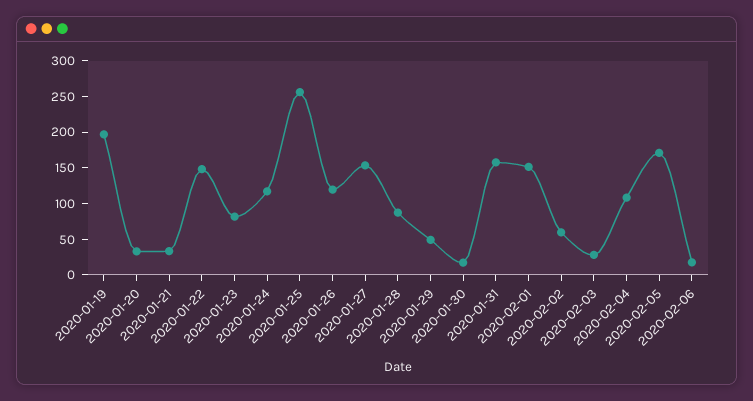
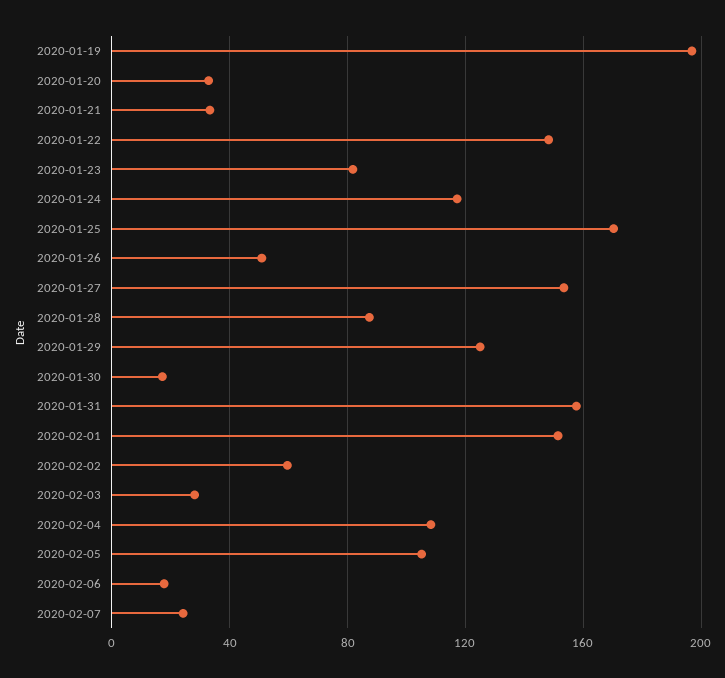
2020-01-25: 250 -> 170
2020-01-26: 125 -> 50
2020-01-29: 50 -> 125
2020-02-05: 175 -> 105
2020-02-07: none -> 25

